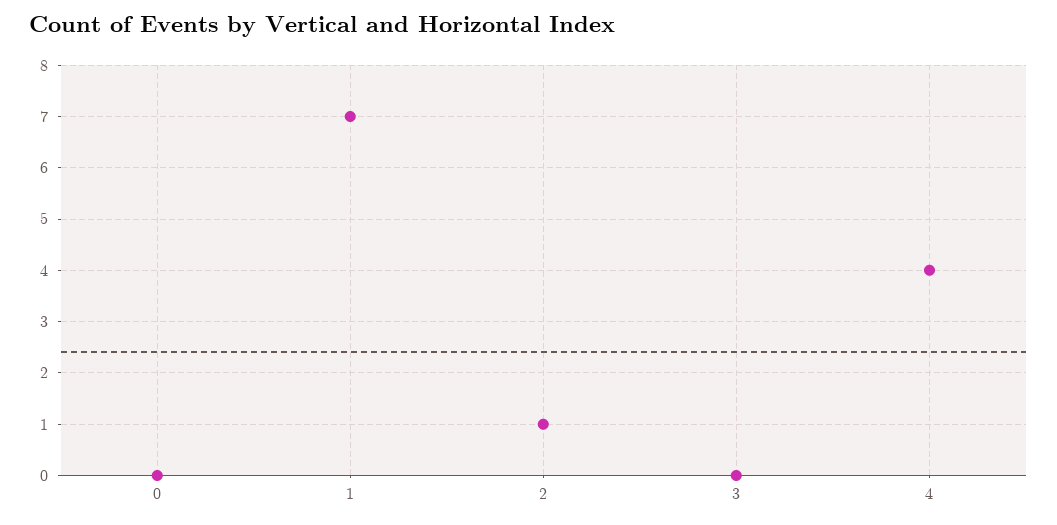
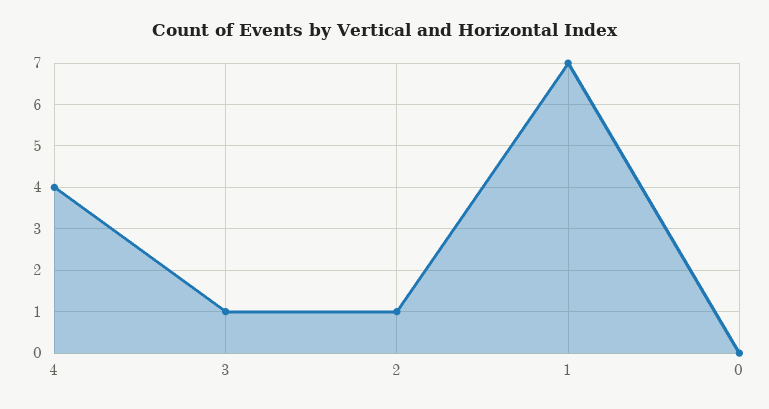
3: 0 -> 1

